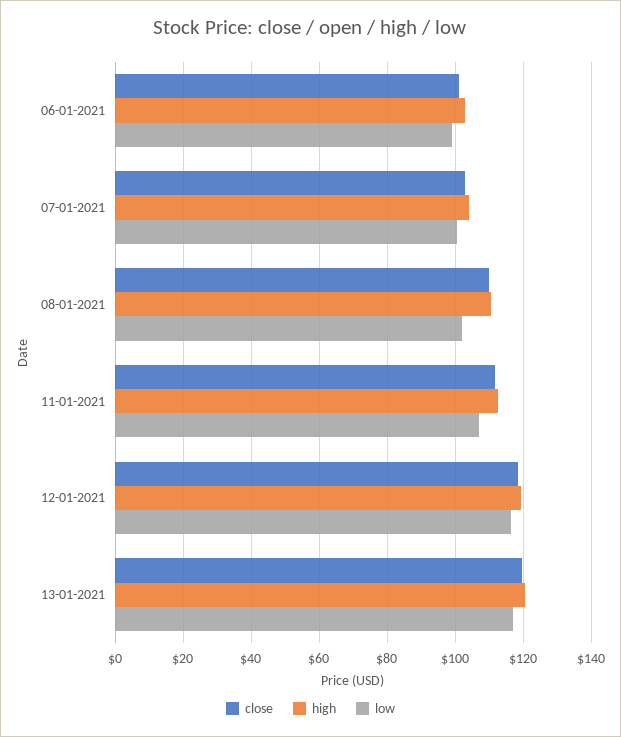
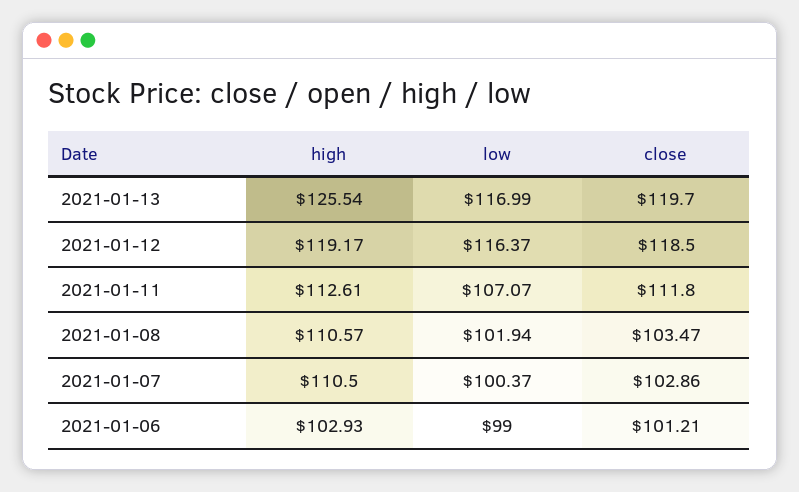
high, 07-01-2021: 104 -> 110.5
close, 08-01-2021: 110 -> 103.47
high, 13-01-2021: 120 -> 125.54

